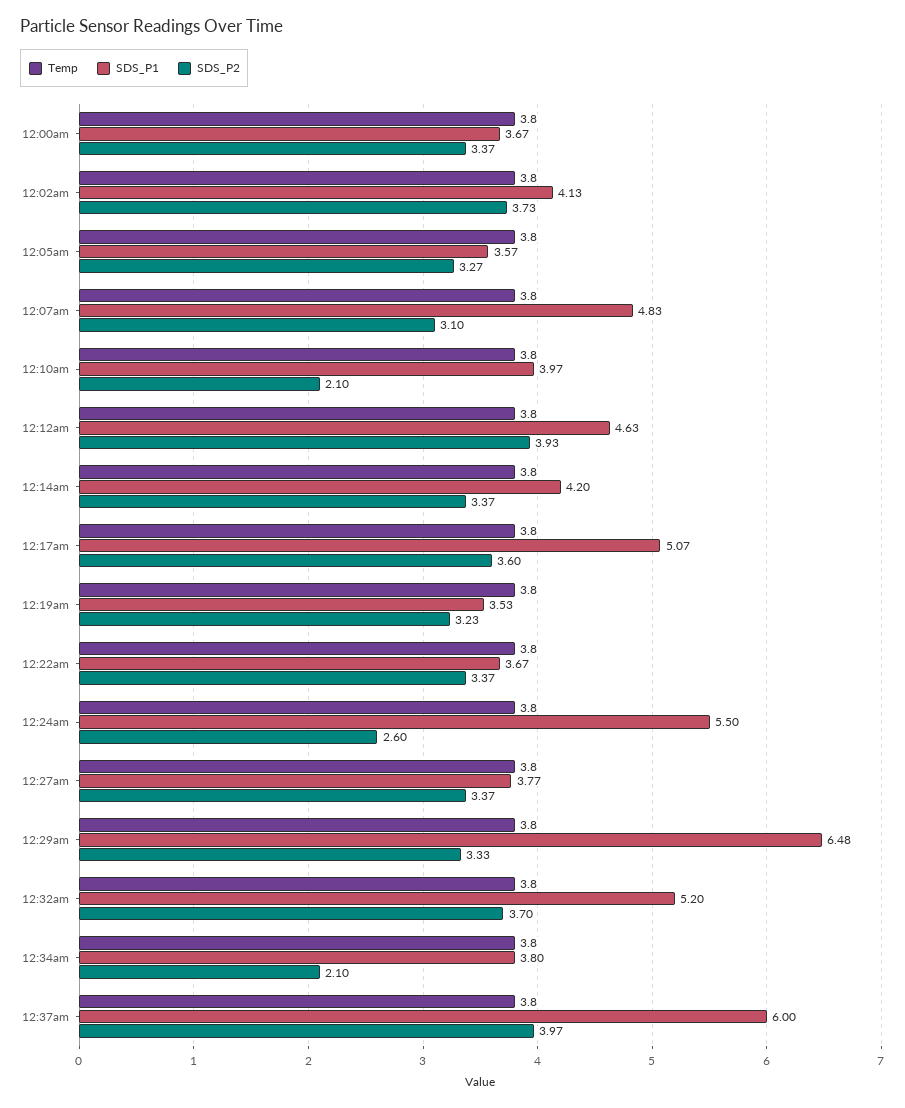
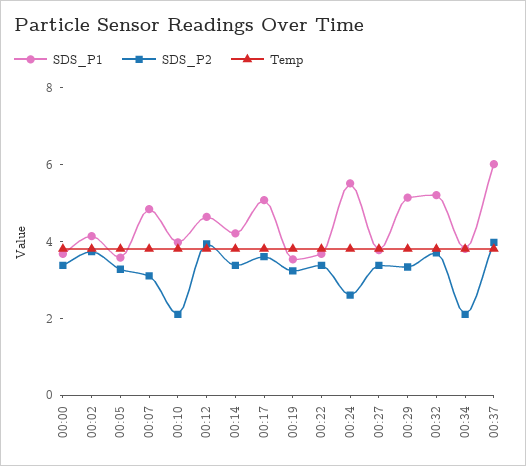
SDS_P1, 12:29am: 6.48 -> 5

